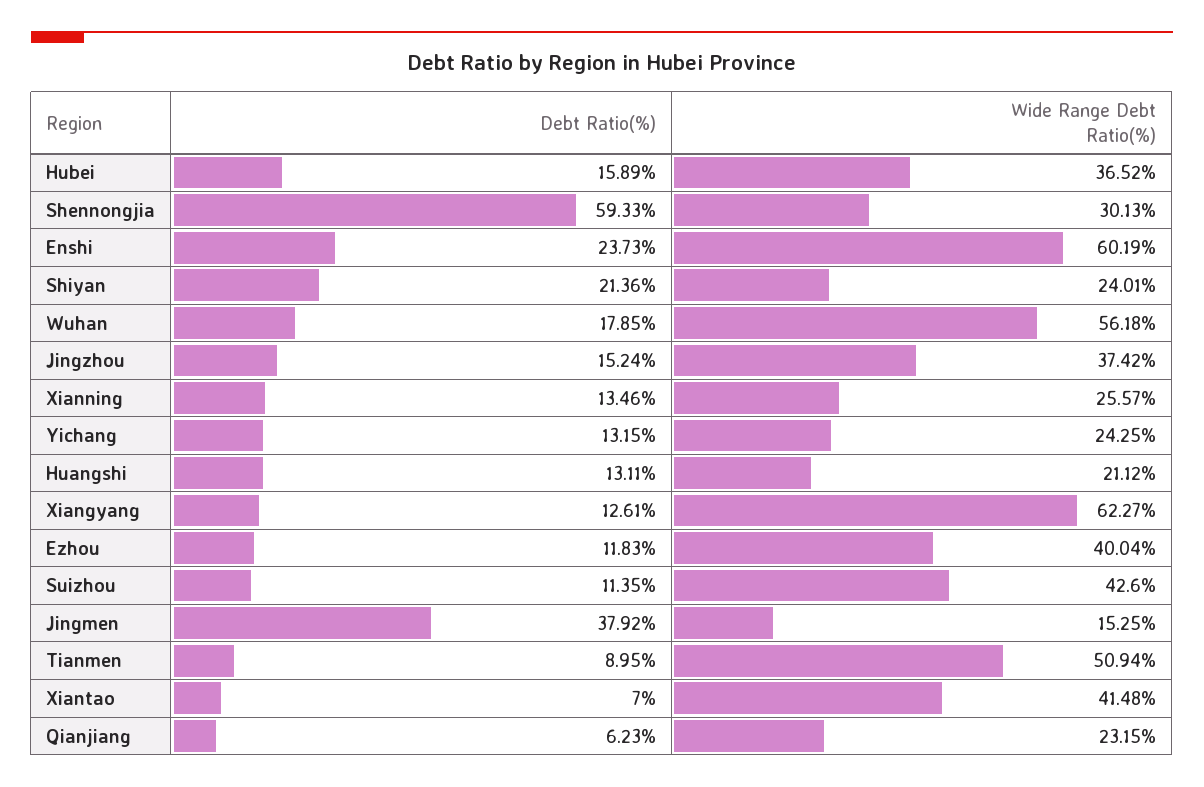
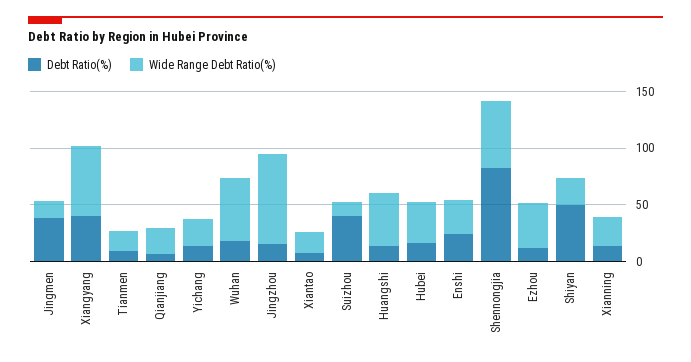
Debt Ratio(%), Shennongjia: 59.33 -> 80
Wide Range Debt Ratio(%), Shennongjia: 30.13 -> 60
Wide Range Debt Ratio(%), Enshi: 60.19 -> 30
Debt Ratio(%), Shiyan: 21.36 -> 50
Wide Range Debt Ratio(%), Jingzhou: 37.42 -> 80
Wide Range Debt Ratio(%), Huangshi: 21.12 -> 50
Debt Ratio(%), Xiangyang: 12.61 -> 40
Debt Ratio(%), Suizhou: 11.35 -> 40
Wide Range Debt Ratio(%), Suizhou: 42.6 -> 10
Wide Range Debt Ratio(%), Tianmen: 50.94 -> 20
Wide Range Debt Ratio(%), Xiantao: 41.48 -> 20

